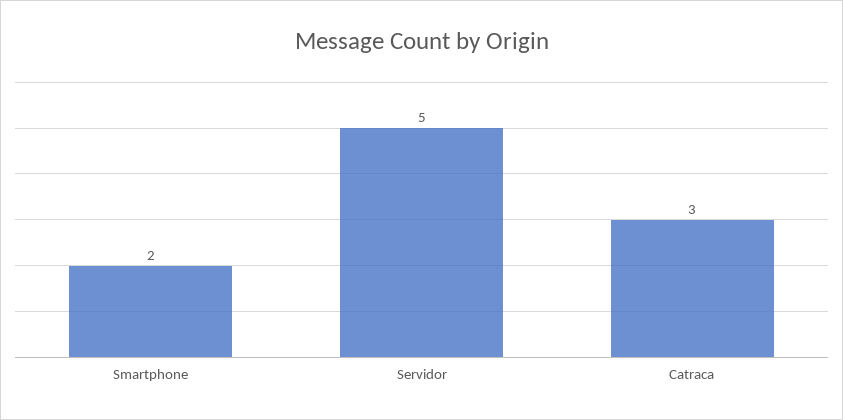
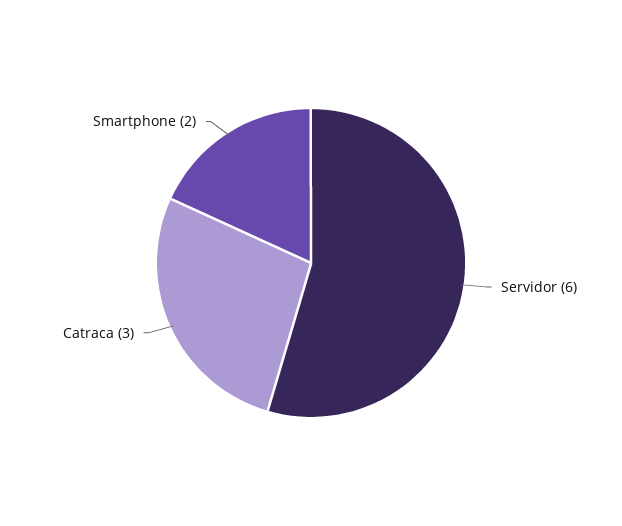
Servidor: 5 -> 6

